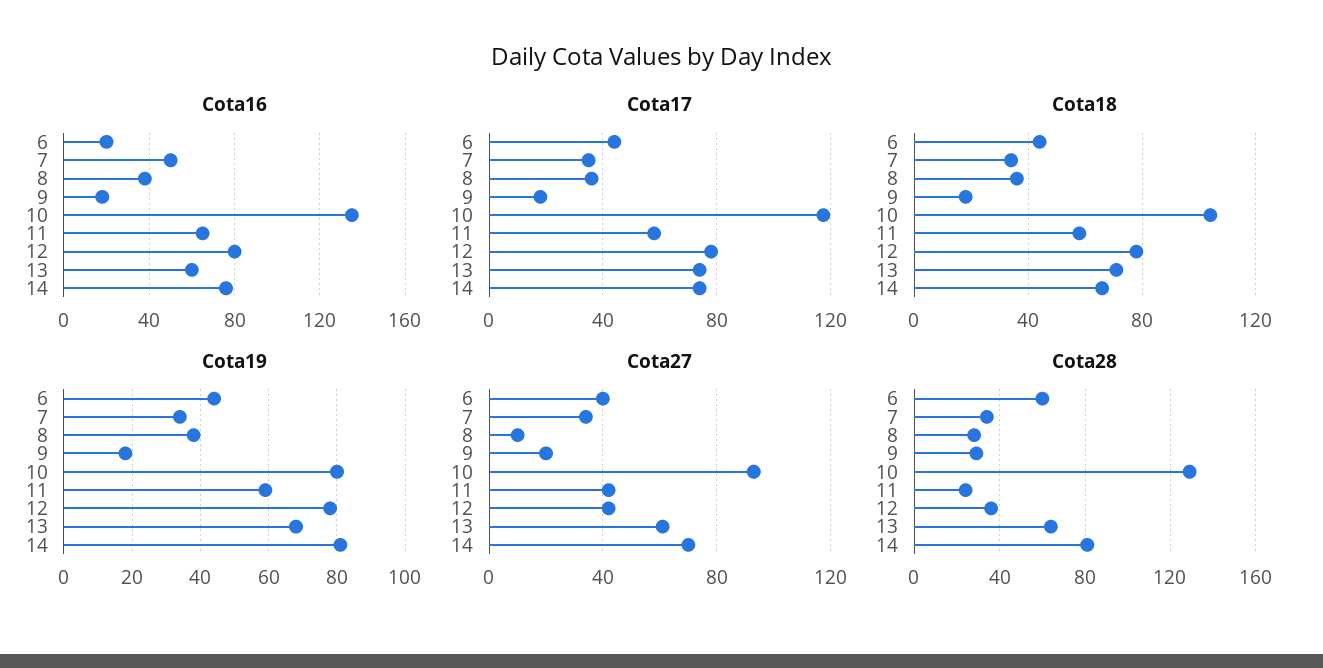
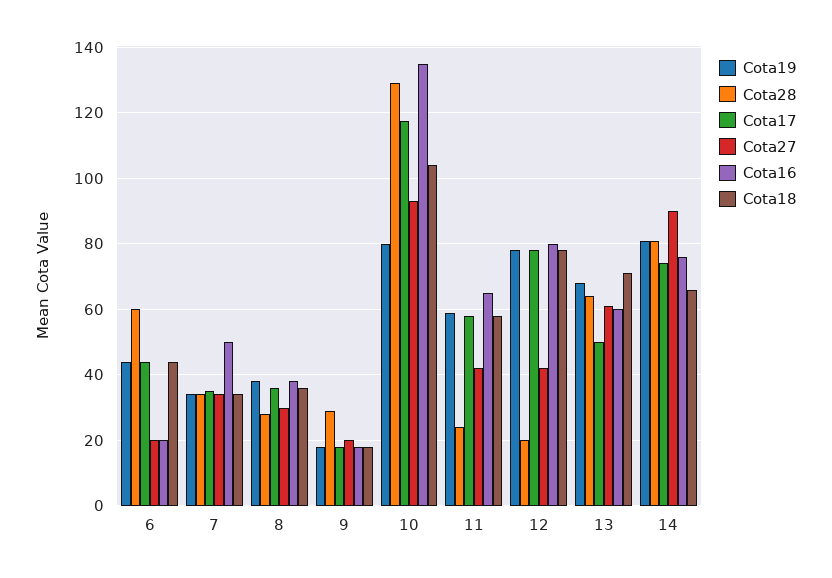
Cota17, 13: 75 -> 50
Cota27, 6: 40 -> 20
Cota27, 8: 10 -> 30
Cota27, 14: 70 -> 90
Cota28, 12: 35 -> 20

